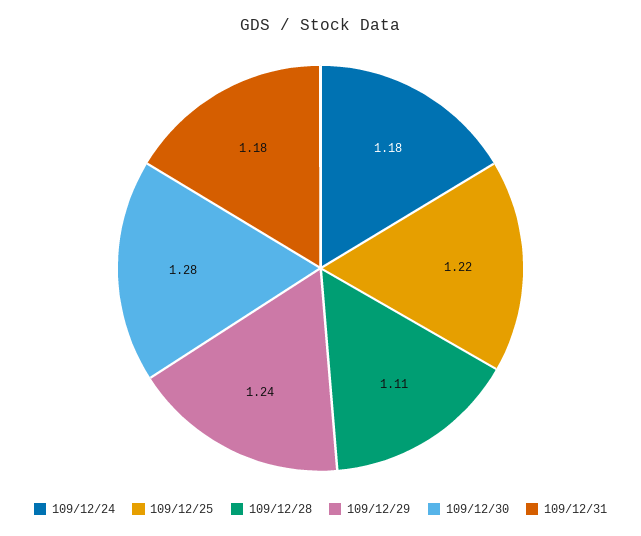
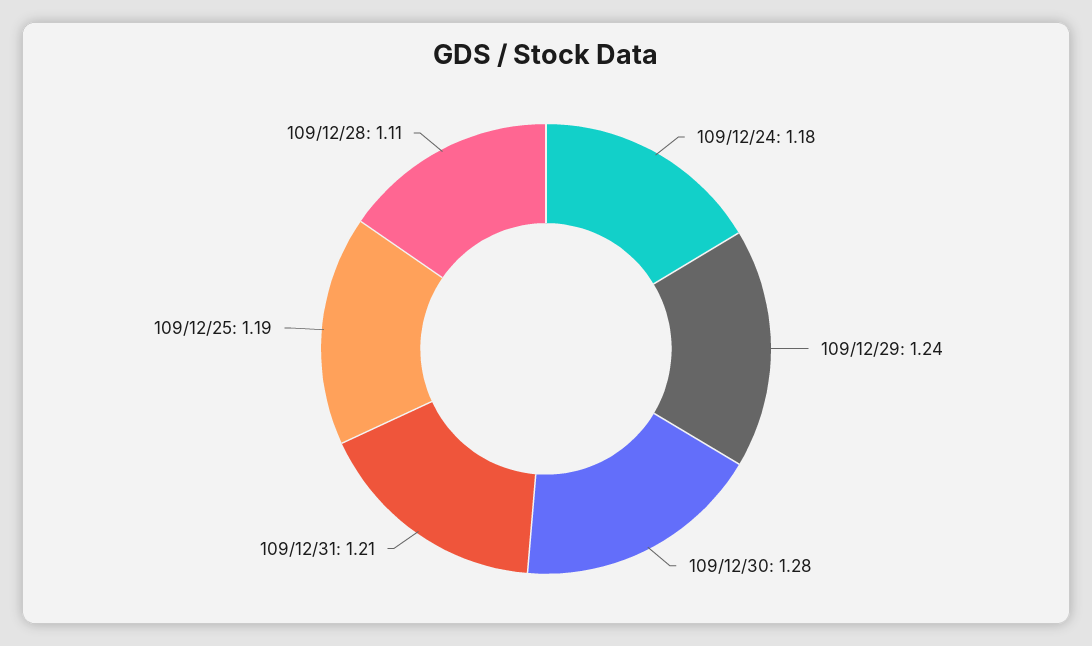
109/12/25: 1.22 -> 1.19
109/12/31: 1.18 -> 1.21

